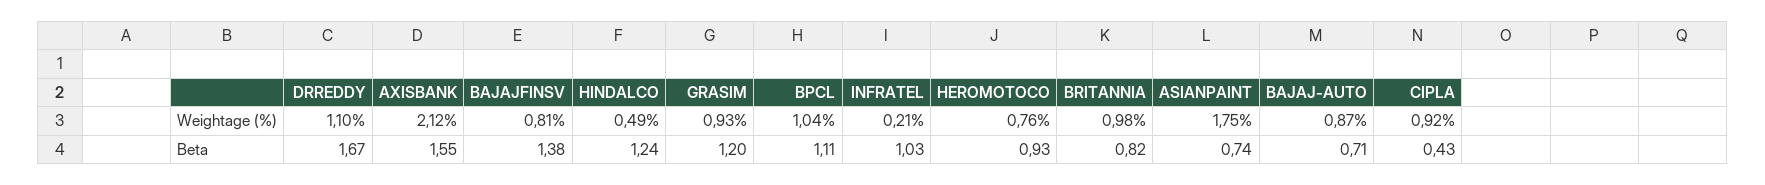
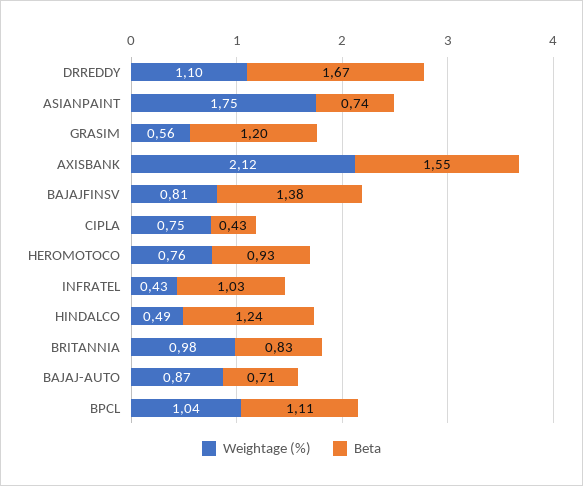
Weightage (%), GRASIM: 0.93 -> 0.56
Weightage (%), INFRATEL: 0.21 -> 0.43
Weightage (%), CIPLA: 0.92 -> 0.75
Beta, BRITANNIA: 0.82 -> 0.83

